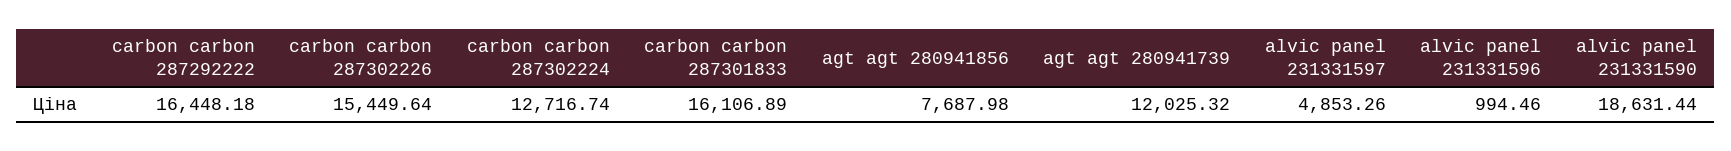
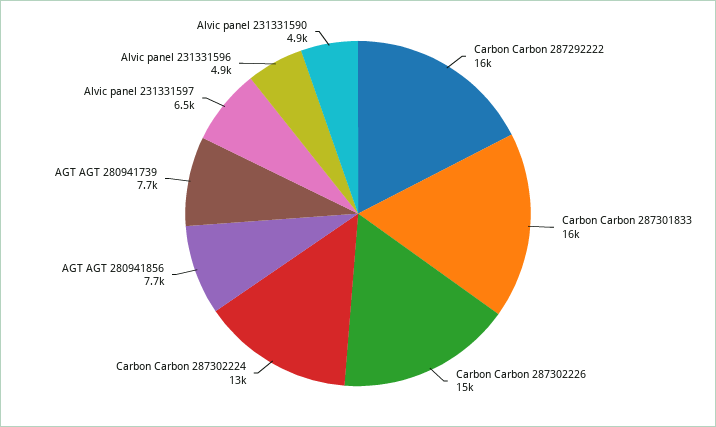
agt agt 280941739: 12025.32 -> 7700
alvic panel 231331597: 4853.26 -> 6500
alvic panel 231331596: 994.46 -> 4900
alvic panel 231331590: 18631.44 -> 4900

